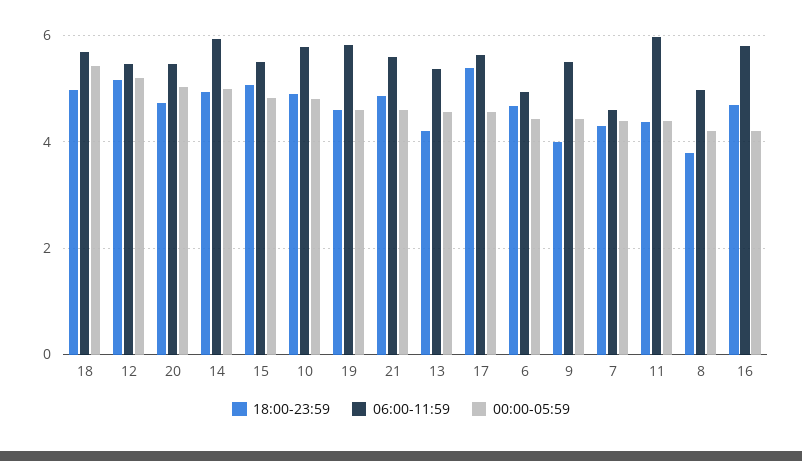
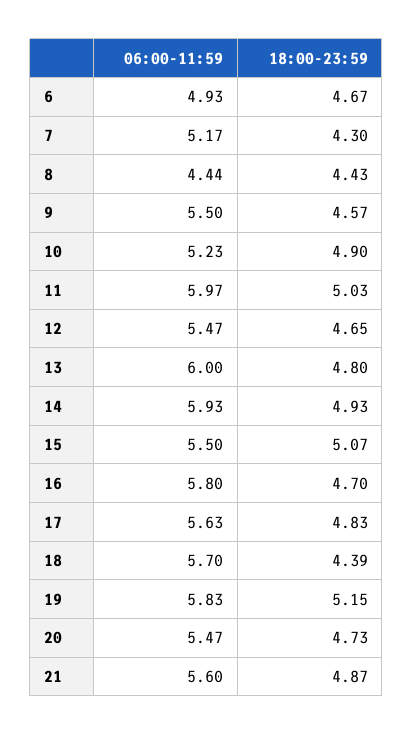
18:00-23:59, 18: 5 -> 4.39
00:00-05:59, 18: 5.4 -> none
18:00-23:59, 12: 5.2 -> 4.65
00:00-05:59, 12: 5.2 -> none
00:00-05:59, 20: 5 -> none
00:00-05:59, 14: 5 -> none
00:00-05:59, 15: 4.8 -> none
06:00-11:59, 10: 5.8 -> 5.23
00:00-05:59, 10: 4.8 -> none
18:00-23:59, 19: 4.6 -> 5.15
00:00-05:59, 19: 4.6 -> none
00:00-05:59, 21: 4.6 -> none
18:00-23:59, 13: 4.2 -> 4.8
06:00-11:59, 13: 5.4 -> 6
00:00-05:59, 13: 4.6 -> none
18:00-23:59, 17: 5.4 -> 4.83
00:00-05:59, 17: 4.6 -> none
00:00-05:59, 6: 4.4 -> none
18:00-23:59, 9: 4 -> 4.57
00:00-05:59, 9: 4.4 -> none
06:00-11:59, 7: 4.6 -> 5.17
00:00-05:59, 7: 4.4 -> none
18:00-23:59, 11: 4.4 -> 5.03
00:00-05:59, 11: 4.4 -> none
18:00-23:59, 8: 3.8 -> 4.43
06:00-11:59, 8: 5 -> 4.44
00:00-05:59, 8: 4.2 -> none
00:00-05:59, 16: 4.2 -> none

